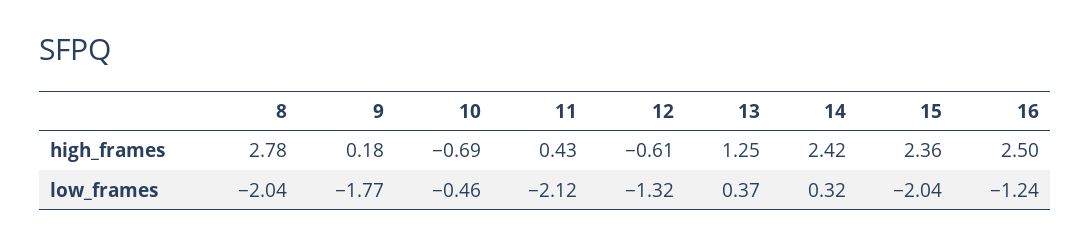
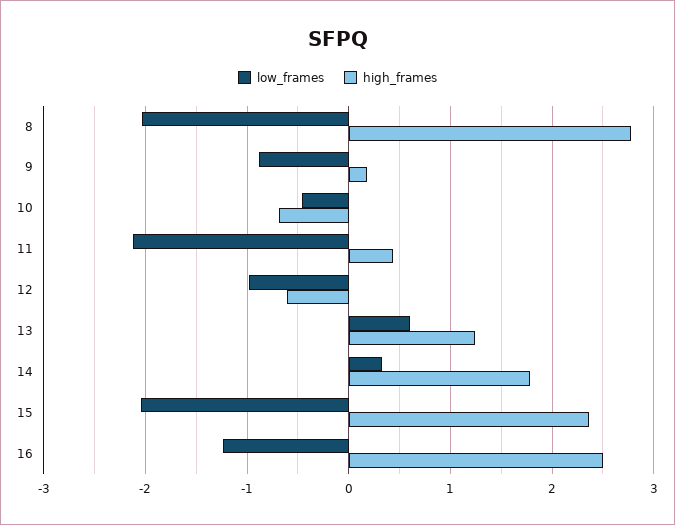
high_frames, 14: 2.42 -> 1.8
low_frames, 9: -1.77 -> -0.9
low_frames, 12: -1.32 -> -1
low_frames, 13: 0.37 -> 0.6

